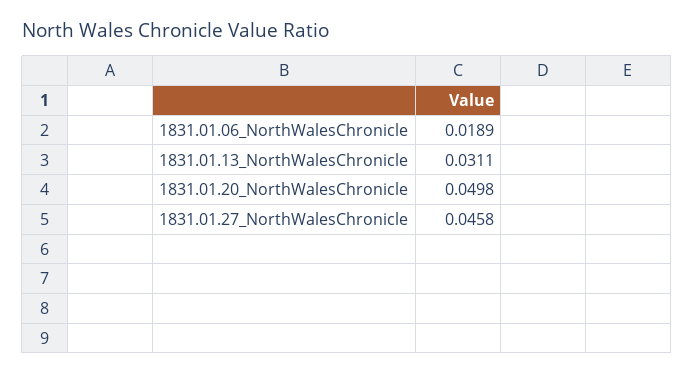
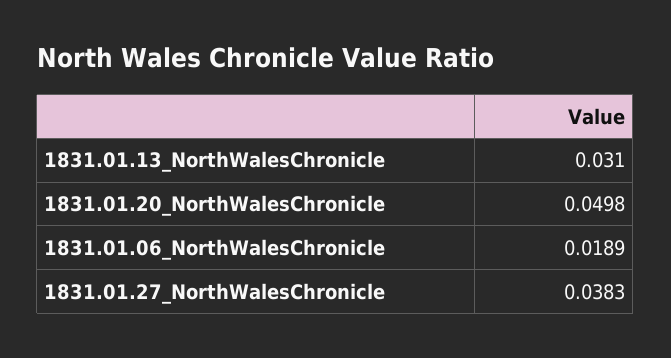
1831.01.13_NorthWalesChronicle: 0.0311 -> 0.031
1831.01.27_NorthWalesChronicle: 0.0458 -> 0.0383

